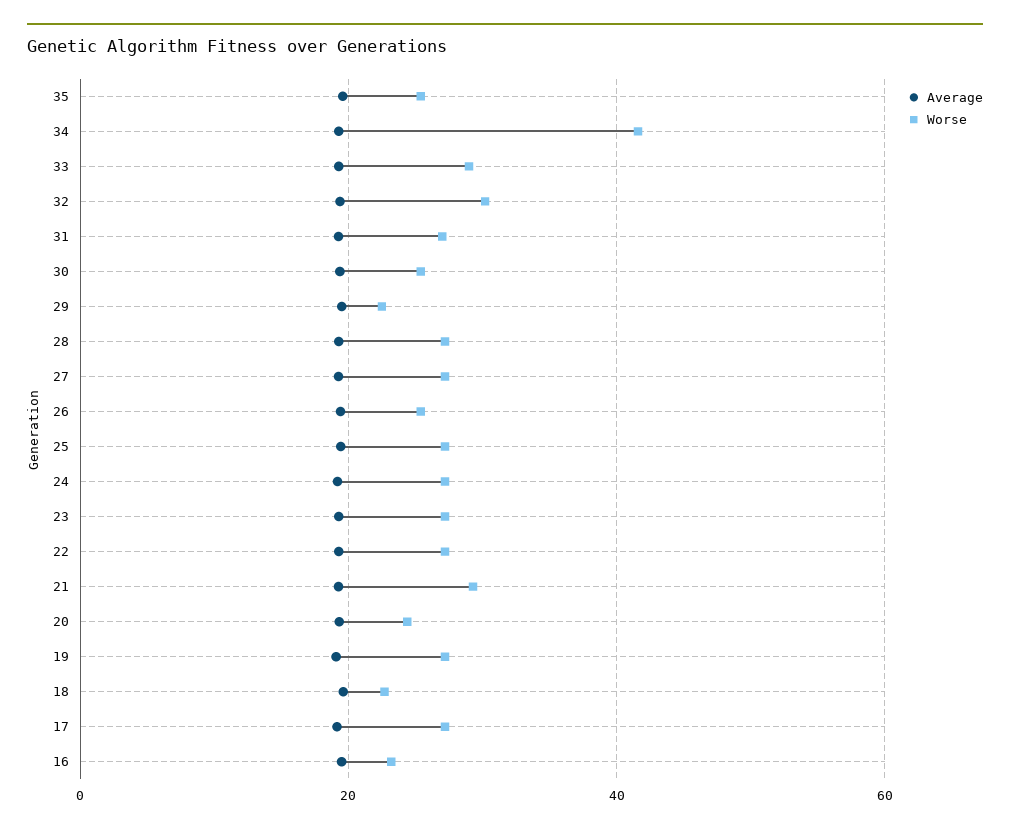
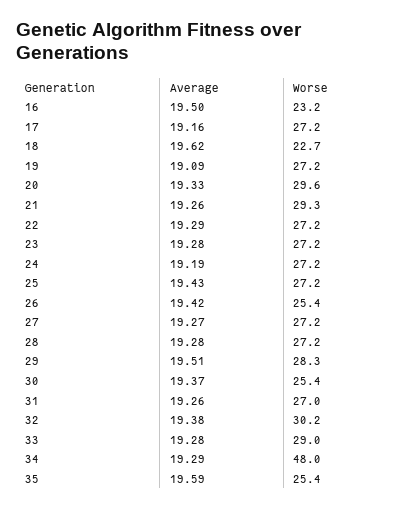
Worse, 34: 42 -> 48
Worse, 29: 22 -> 28.3
Worse, 20: 24 -> 29.6

